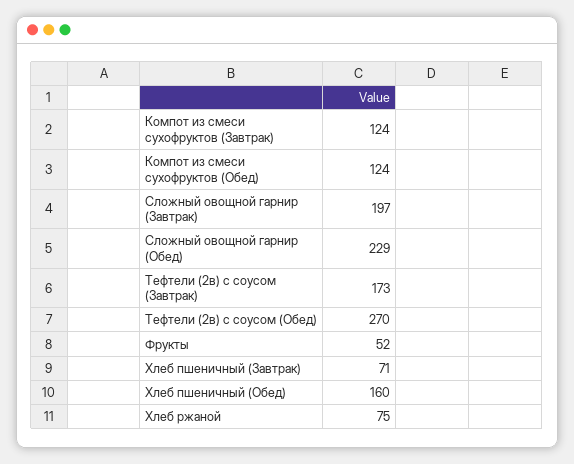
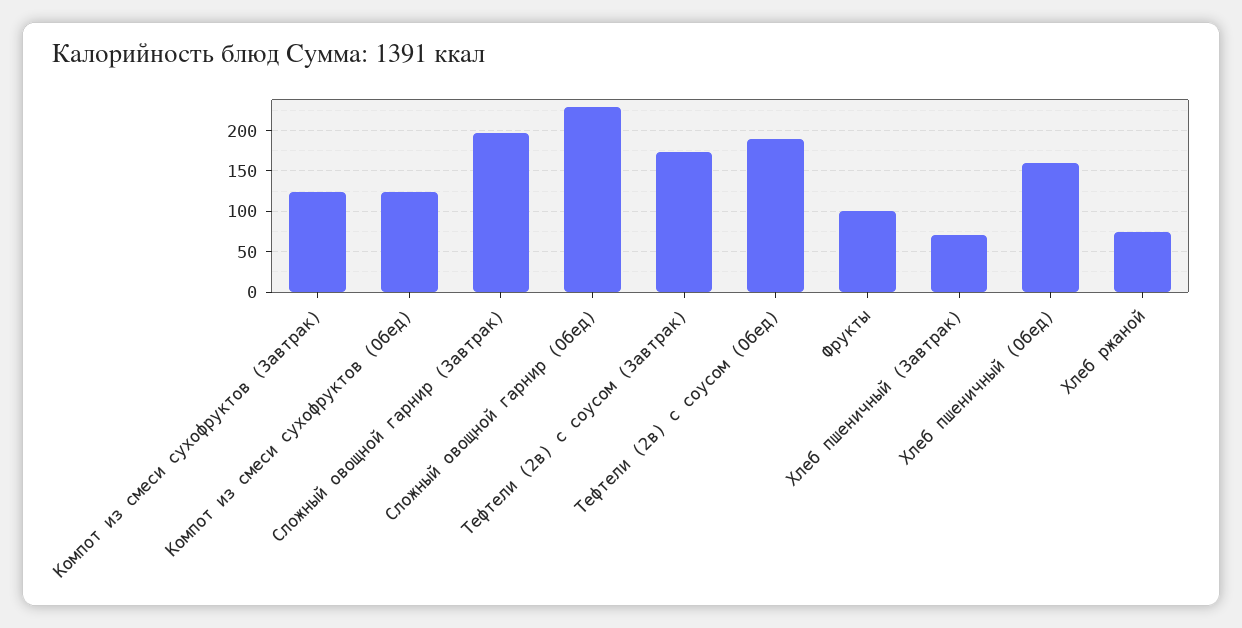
Тефтели (2в) с соусом (Обед): 270 -> 190
Фрукты: 52 -> 100

